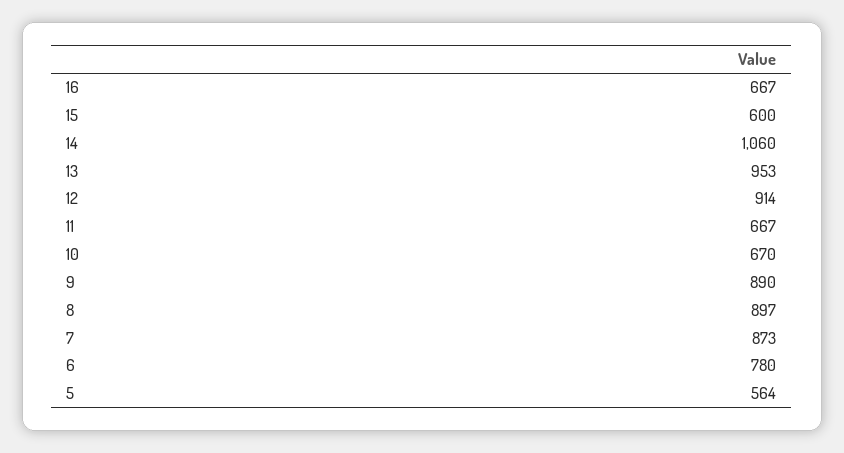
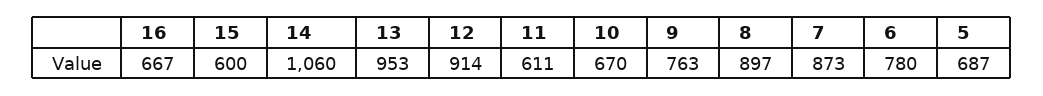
11: 667 -> 611
9: 890 -> 763
5: 564 -> 687

